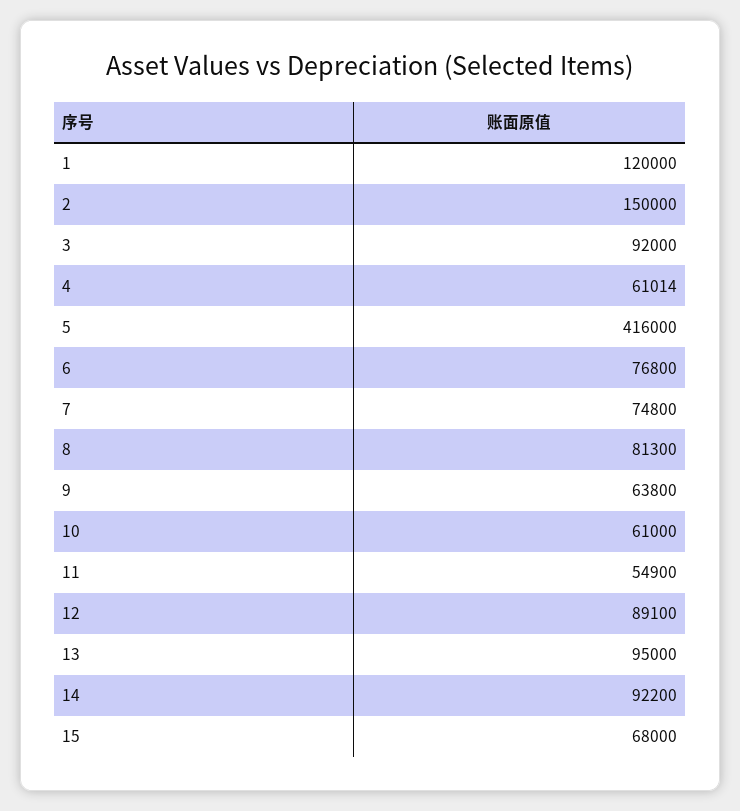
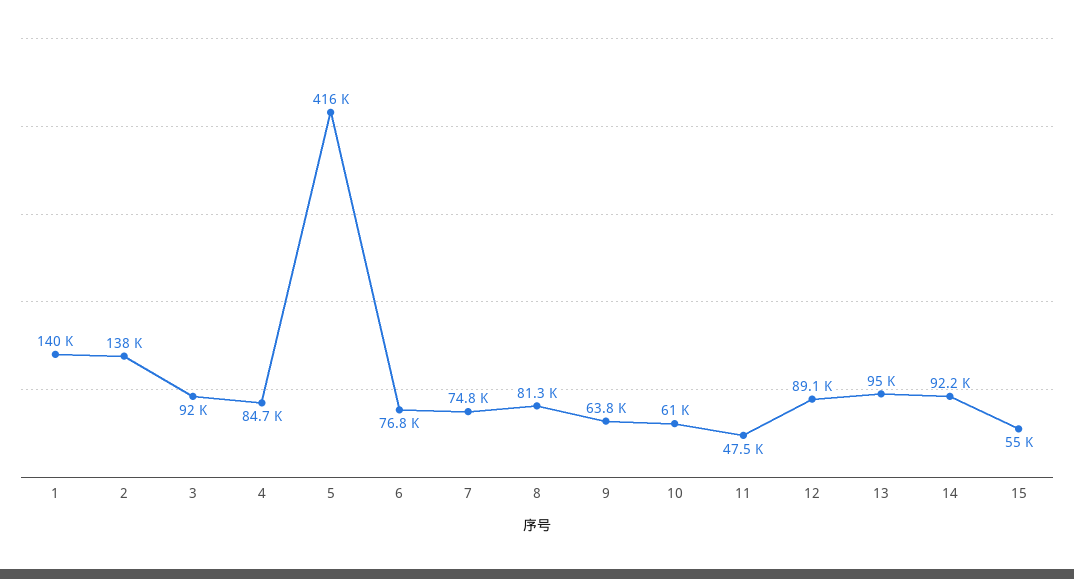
1: 120000 -> 140000
2: 150000 -> 138000
4: 61014 -> 84700
11: 54900 -> 47500
15: 68000 -> 55000

